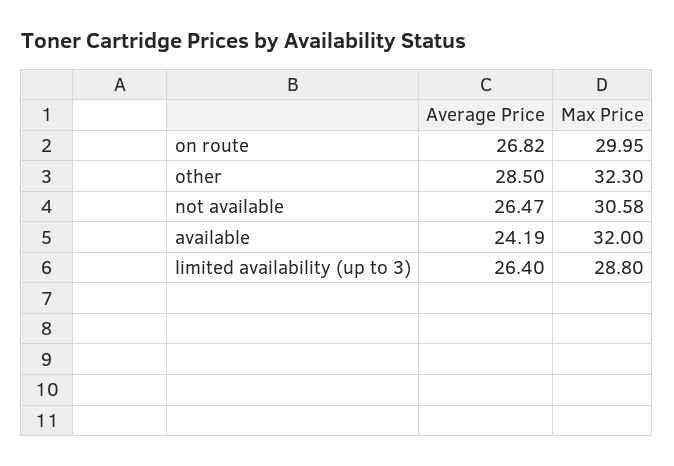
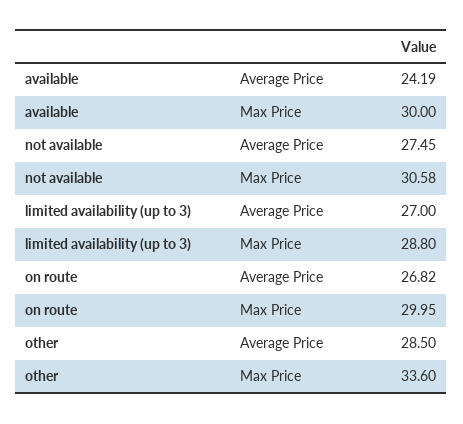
Max Price, other: 32.3 -> 33.6
Average Price, not available: 26.47 -> 27.45
Max Price, available: 32 -> 30
Average Price, limited availability (up to 3): 26.4 -> 27

